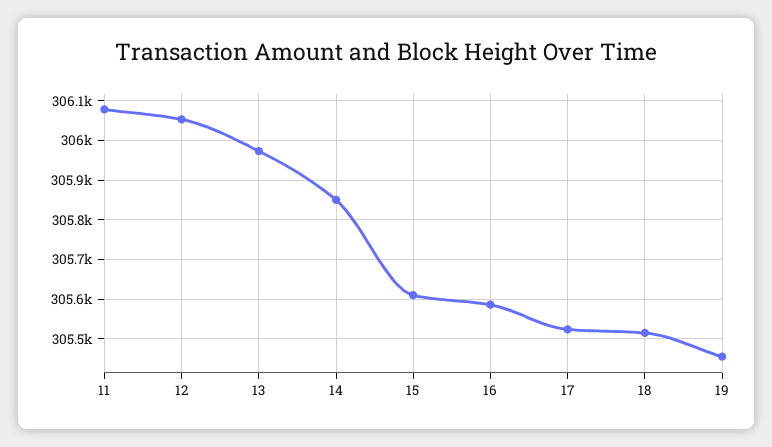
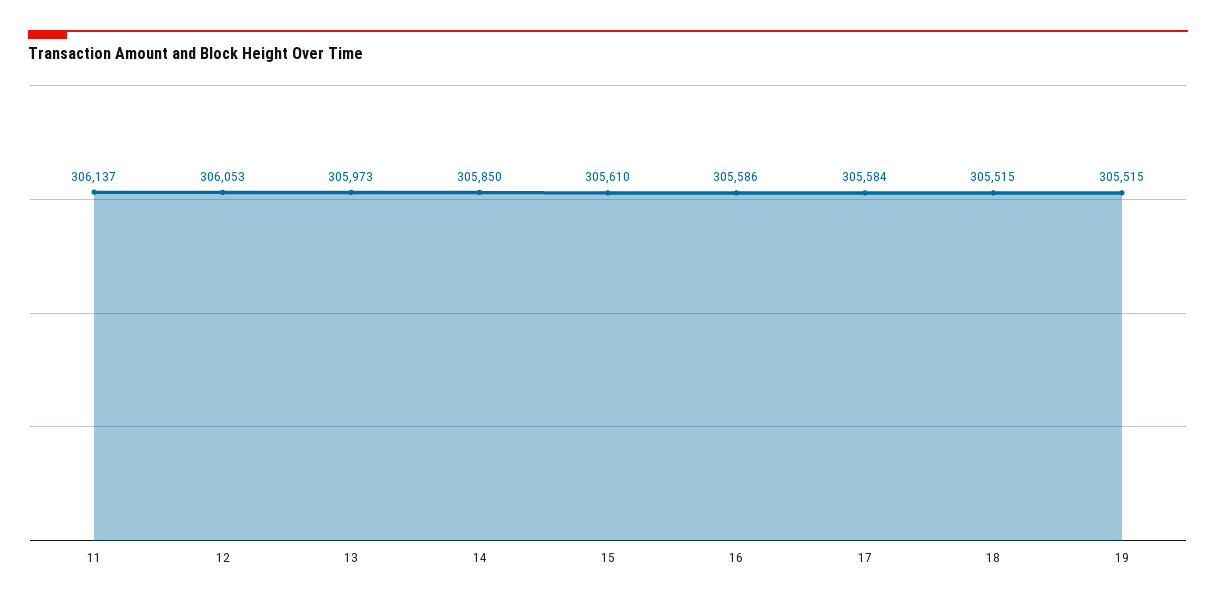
11: 306080 -> 306137
17: 305520 -> 305584
19: 305460 -> 305515

